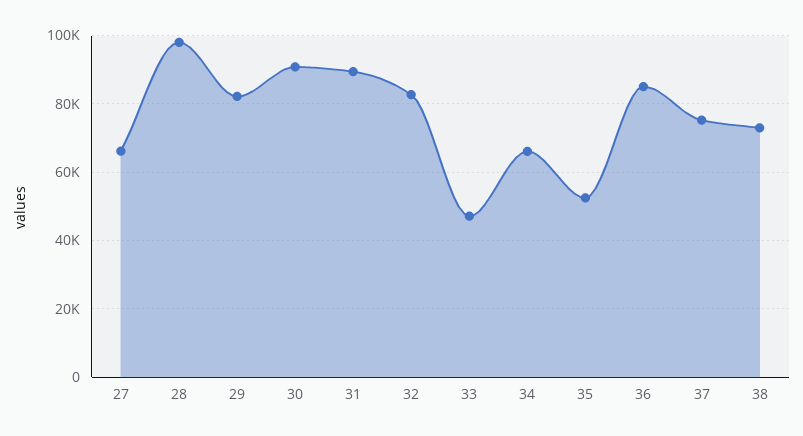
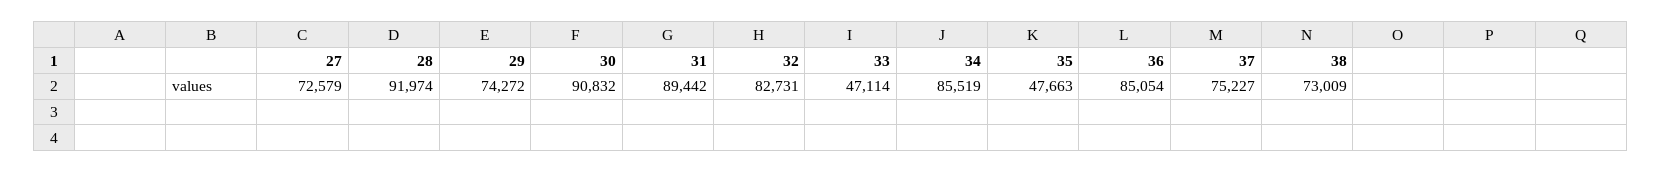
27: 66000 -> 72579
28: 98000 -> 91974
29: 82000 -> 74272
34: 66000 -> 85519
35: 52000 -> 47663

